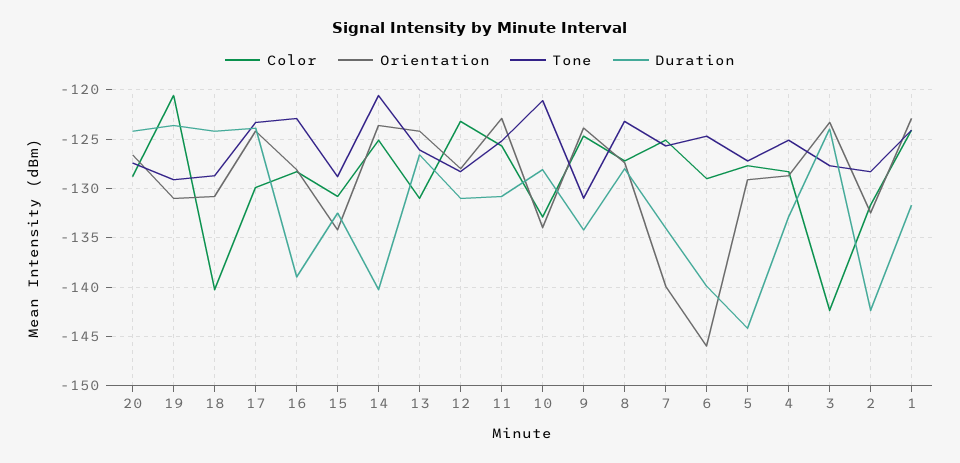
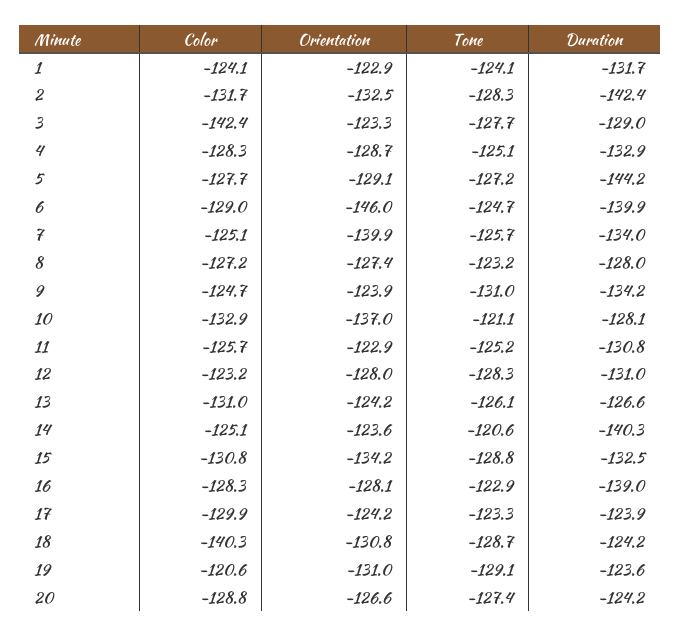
Orientation, 10: -134 -> -137
Duration, 3: -124 -> -129

